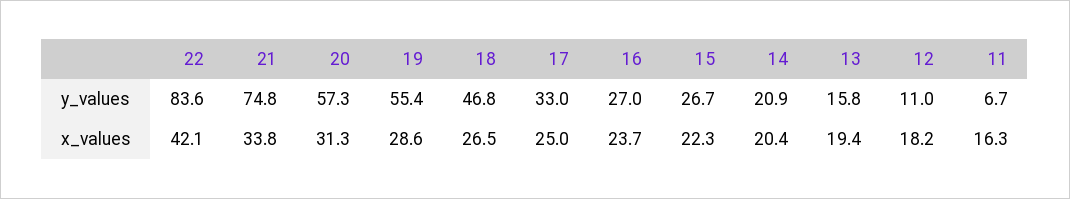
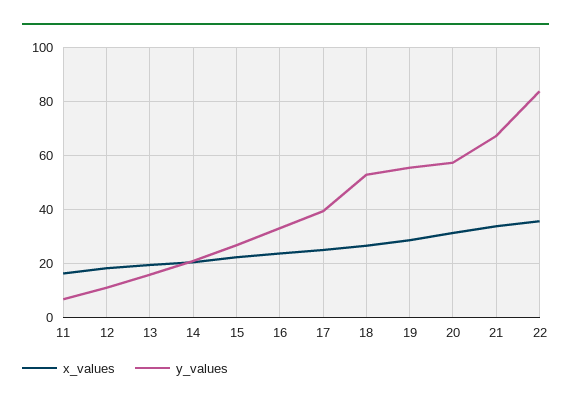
y_values, 21: 74.8 -> 67.5
y_values, 18: 46.8 -> 52.5
y_values, 17: 33 -> 40
y_values, 16: 27 -> 32.5
x_values, 22: 42.1 -> 35

